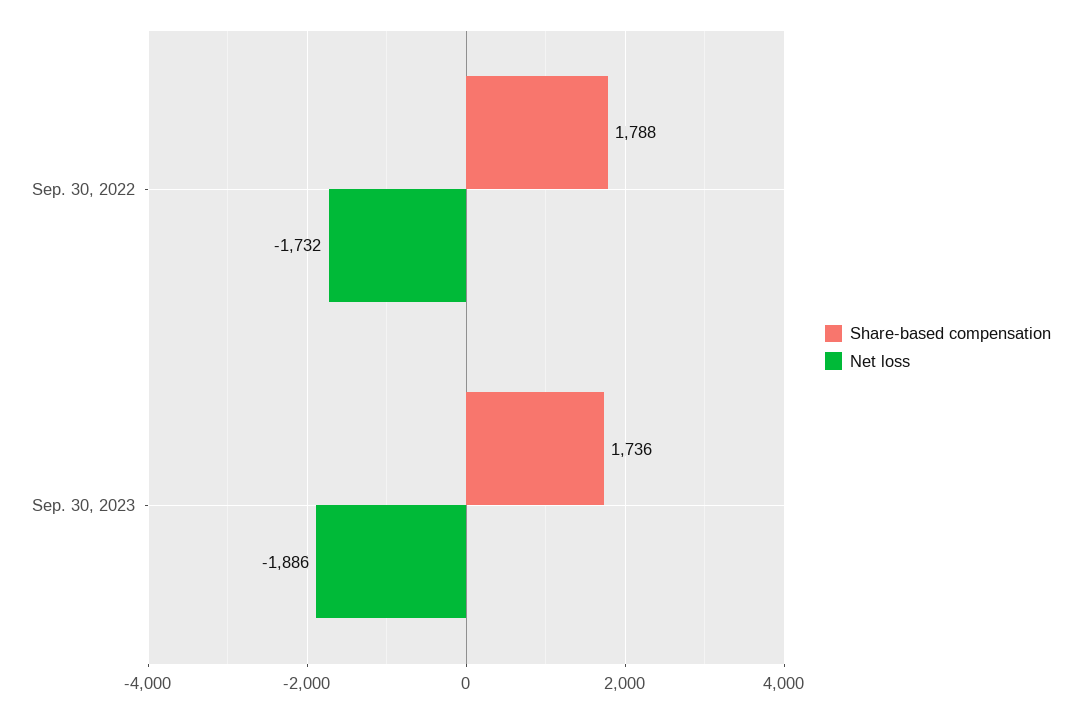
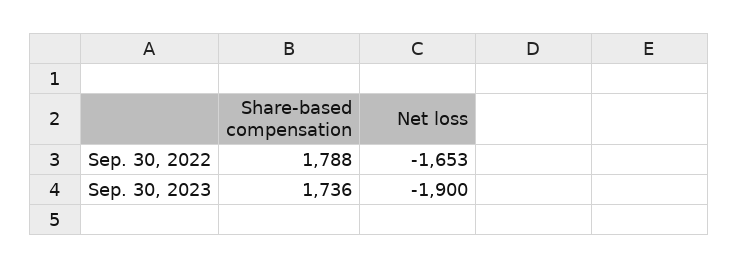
Net loss, Sep. 30, 2022: -1732 -> -1653
Net loss, Sep. 30, 2023: -1886 -> -1900

